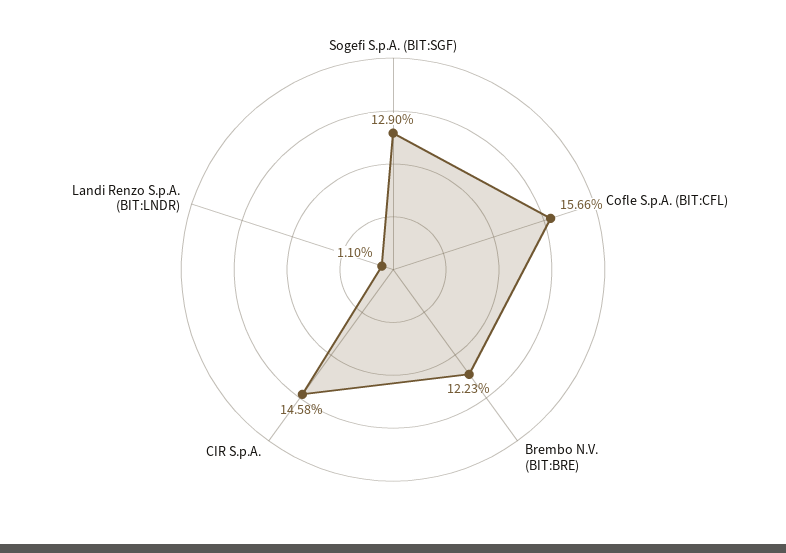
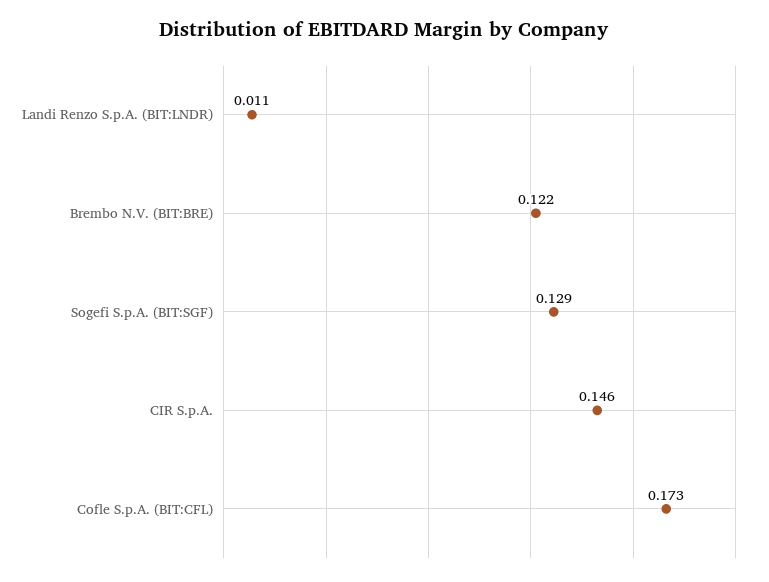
Cofle S.p.A. (BIT:CFL): 0.1566 -> 0.173

